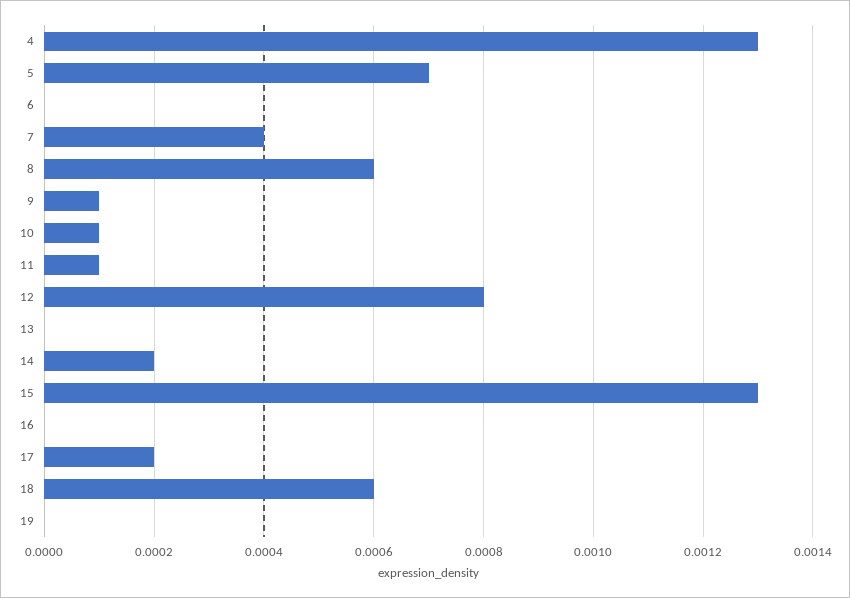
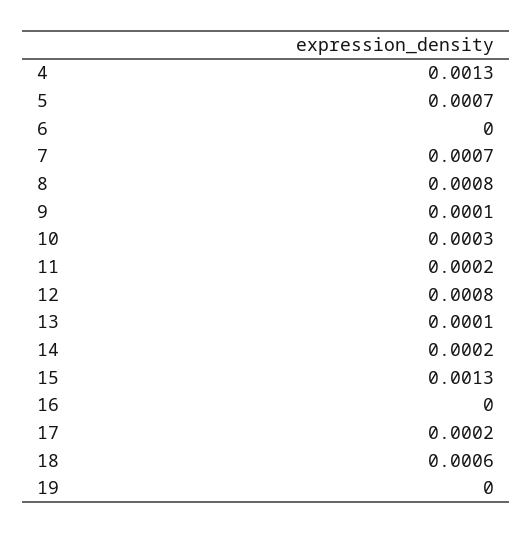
7: 0.0004 -> 0.0007
8: 0.0006 -> 0.0008
10: 0.0001 -> 0.0003
11: 0.0001 -> 0.0002
13: 0 -> 0.0001

